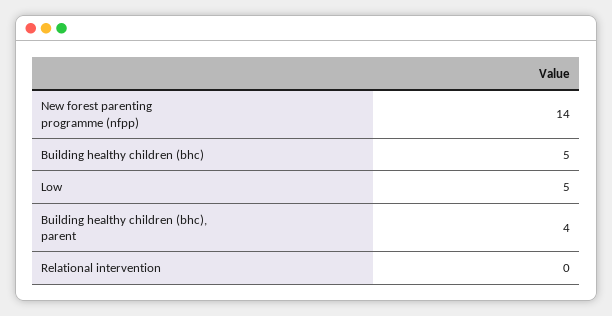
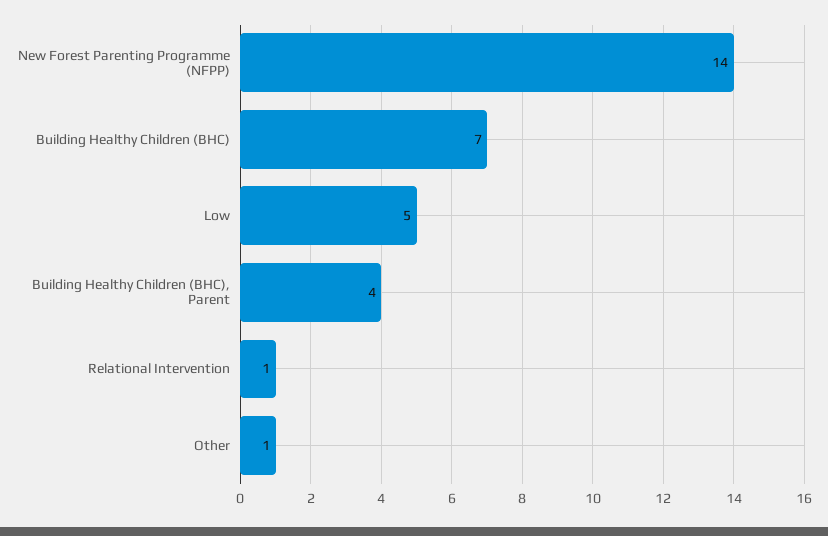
Building healthy children (bhc): 5 -> 7
Relational intervention: 0 -> 1
Other: none -> 1

